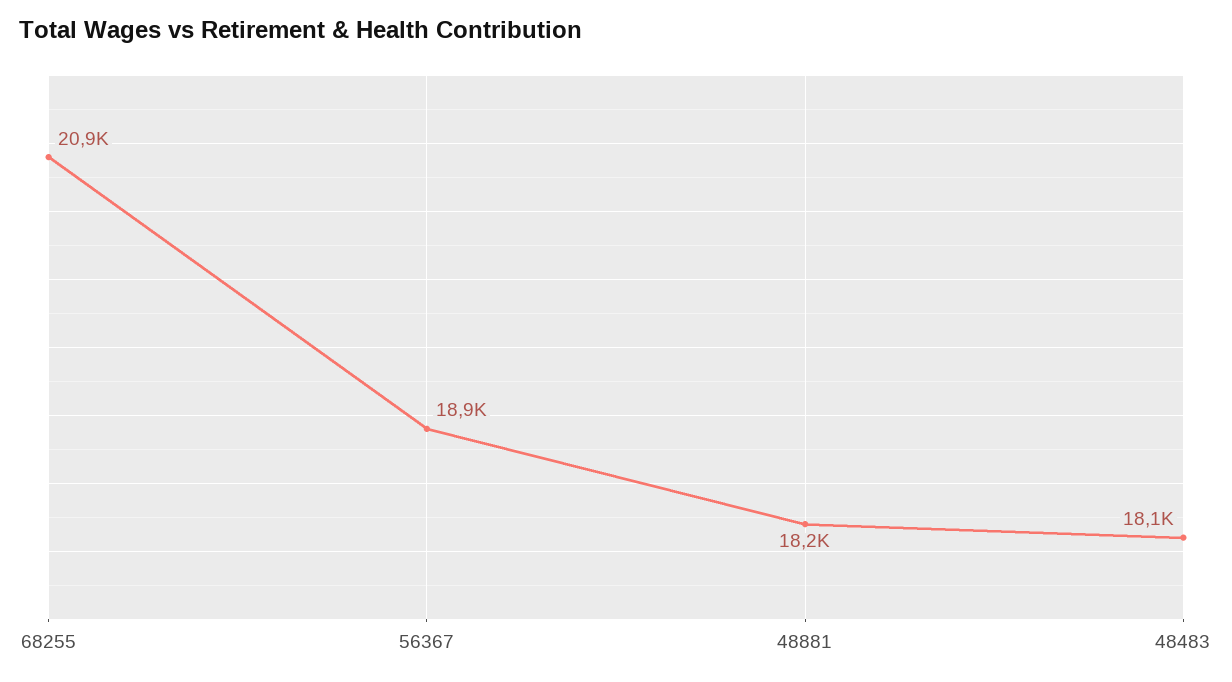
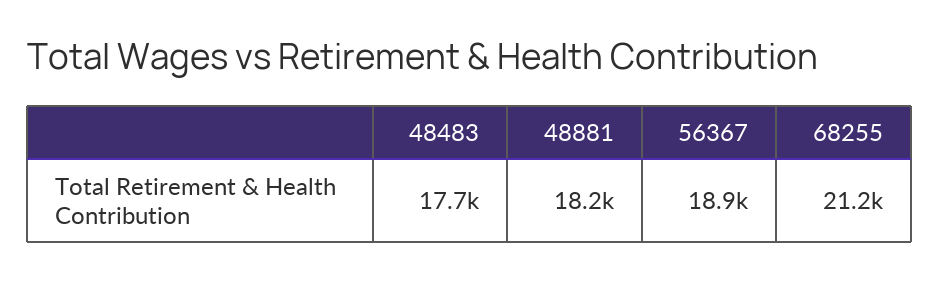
68255: 20900 -> 21200
48483: 18100 -> 17700

